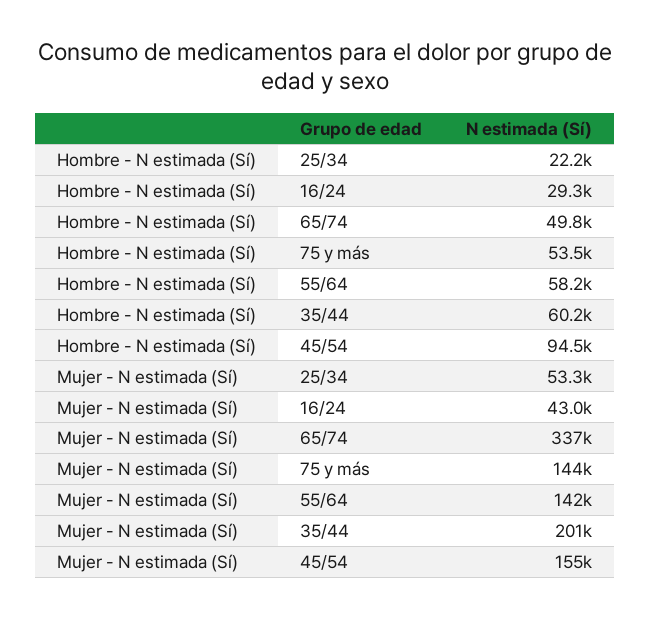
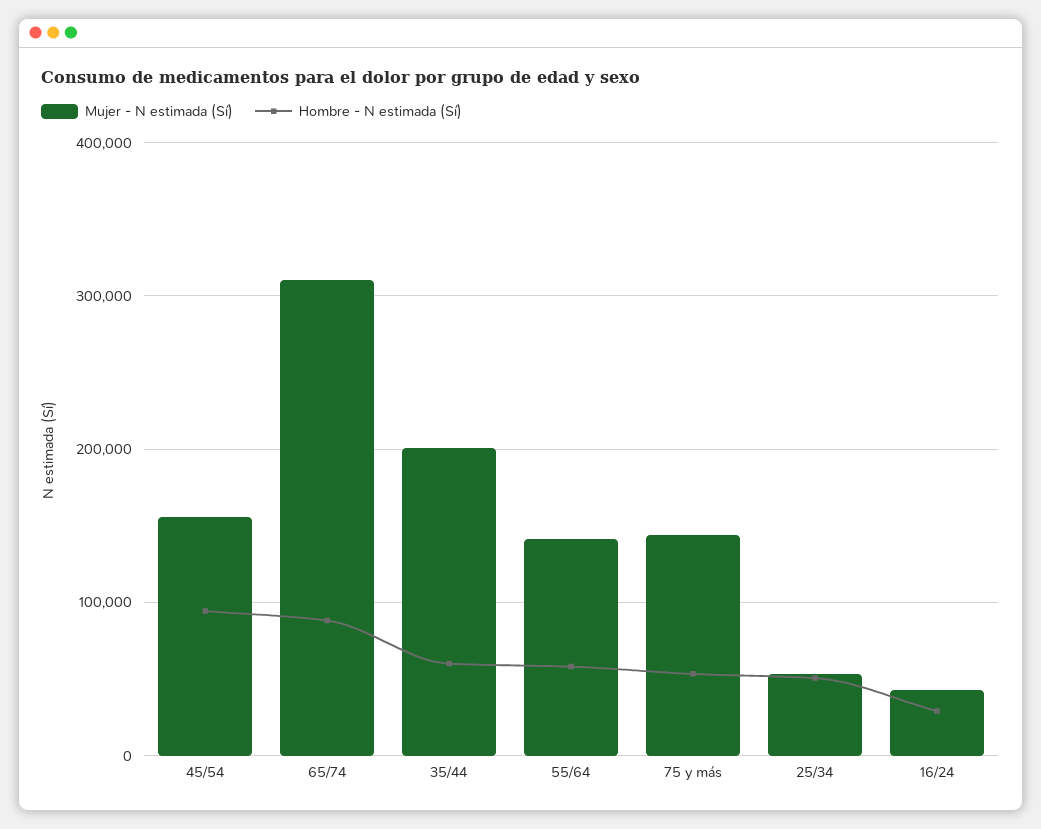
Hombre - N estimada (Sí), 25/34: 22200 -> 50000
Hombre - N estimada (Sí), 65/74: 49800 -> 90000
Mujer - N estimada (Sí), 65/74: 337000 -> 310000

